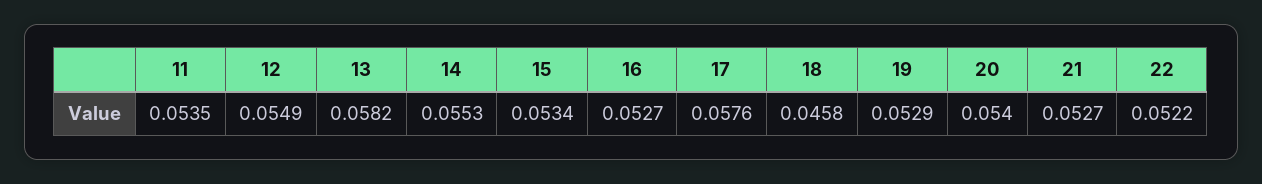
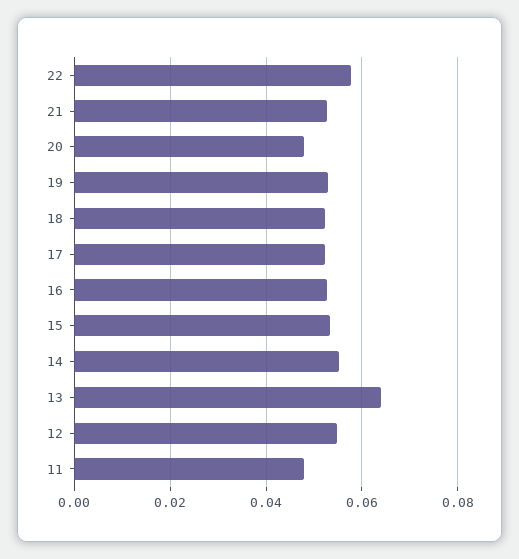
11: 0.0535 -> 0.048
13: 0.0582 -> 0.064
17: 0.0576 -> 0.052
18: 0.0458 -> 0.052
20: 0.054 -> 0.048
22: 0.0522 -> 0.058

